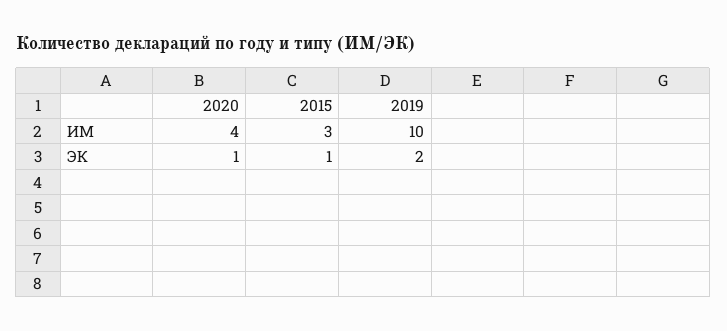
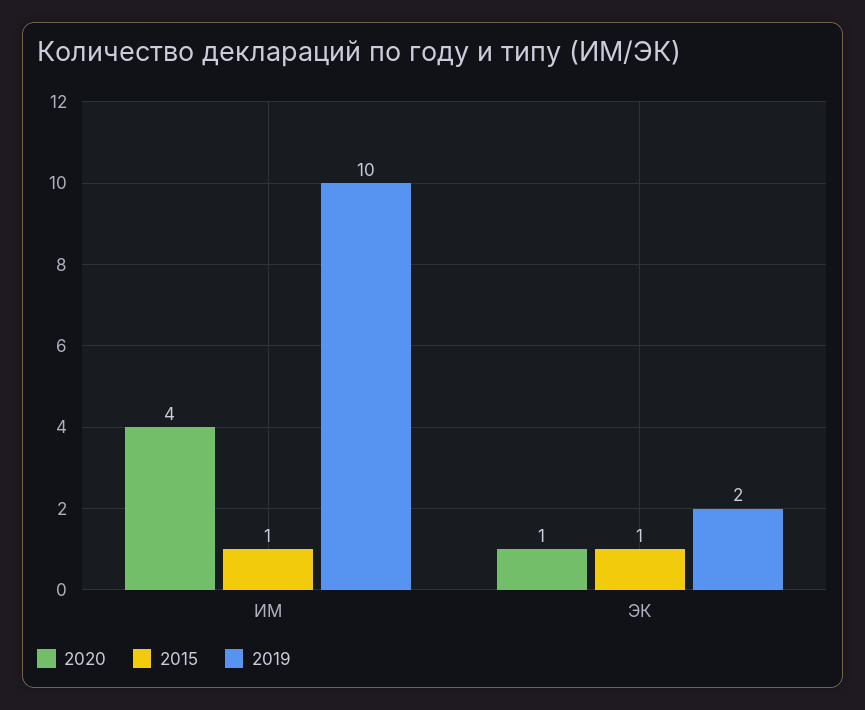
2015, ИМ: 3 -> 1

